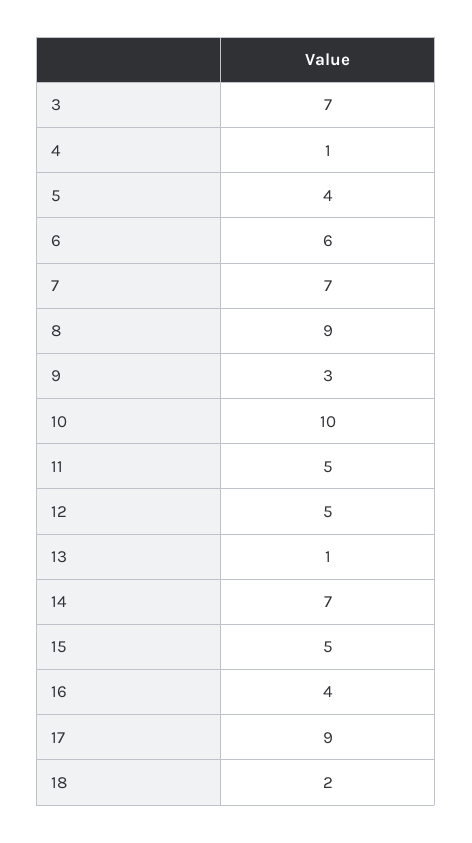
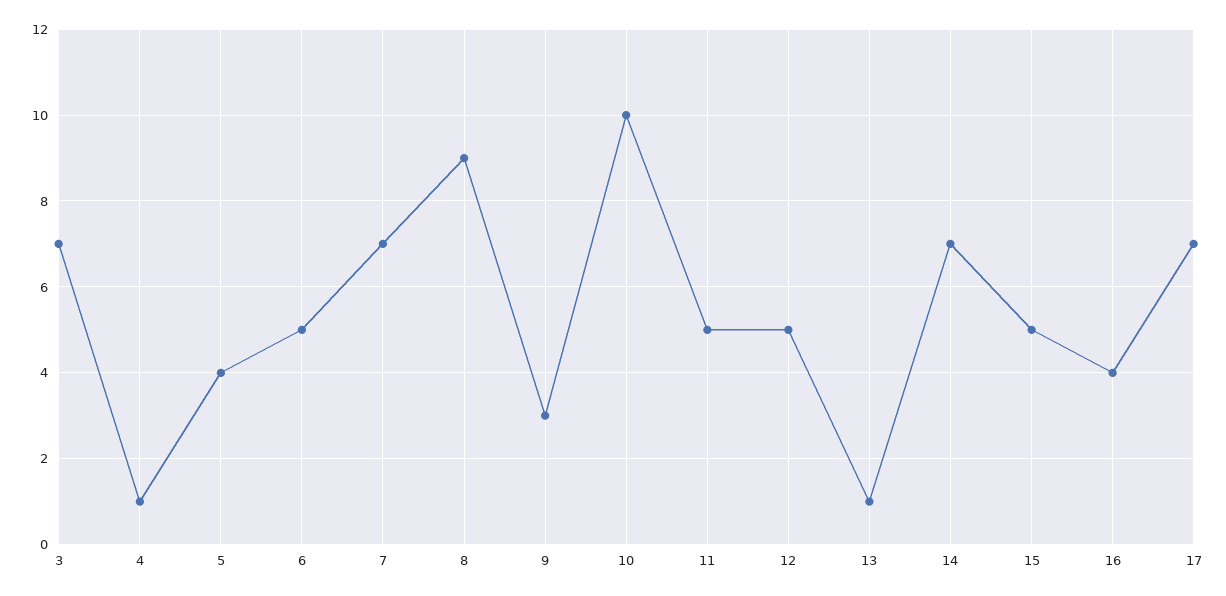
6: 6 -> 5
17: 9 -> 7
18: 2 -> none

